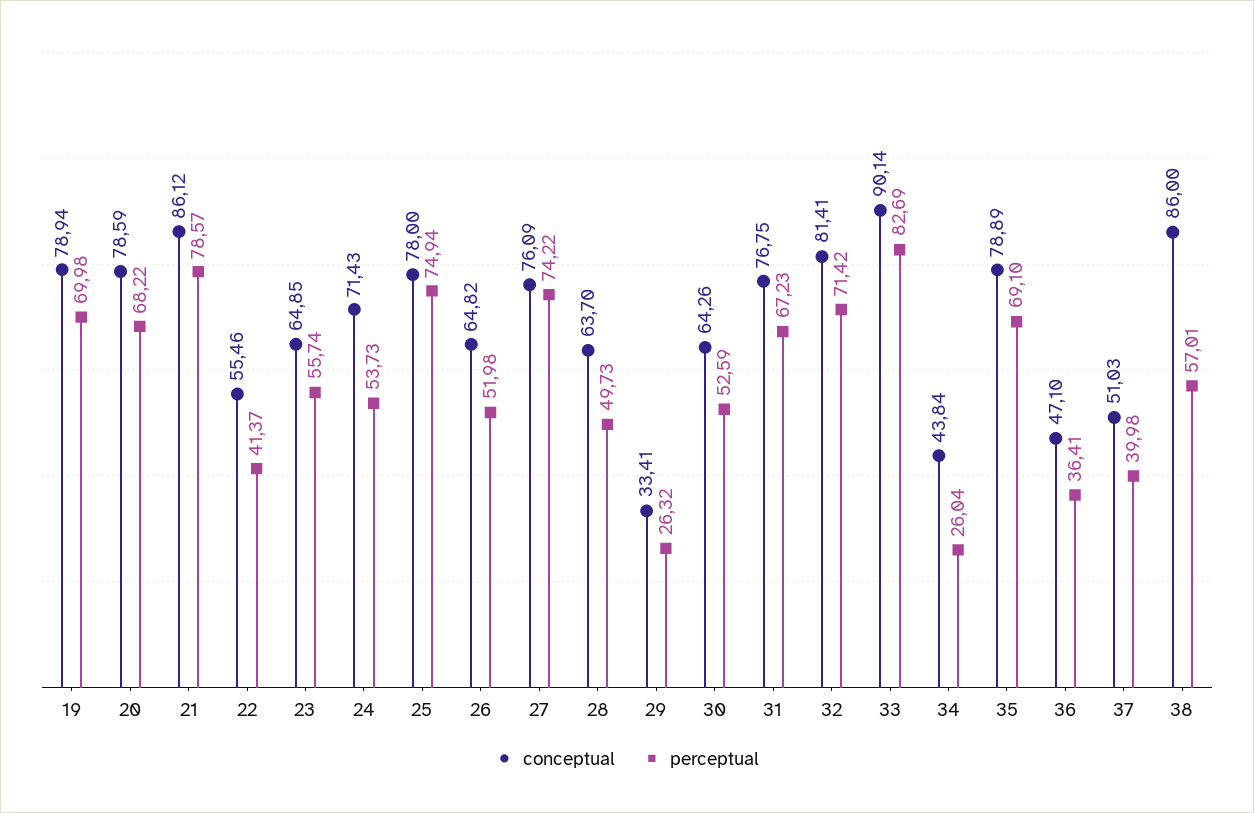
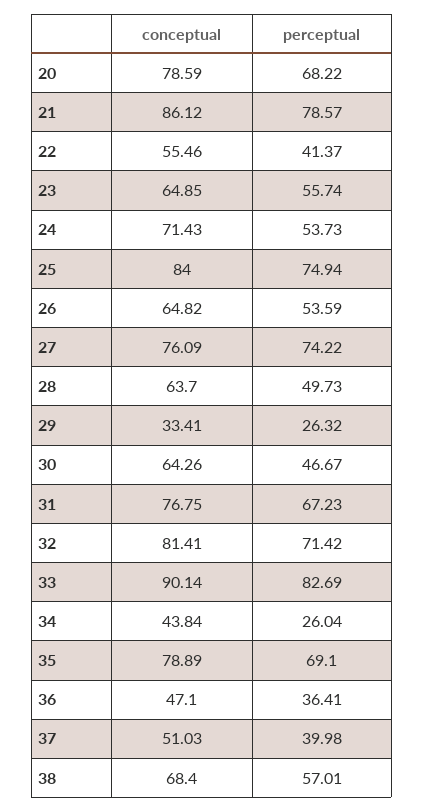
conceptual, 19: 78.94 -> none
perceptual, 19: 69.98 -> none
conceptual, 25: 78 -> 84
perceptual, 26: 51.98 -> 53.59
perceptual, 30: 52.59 -> 46.67
conceptual, 38: 86 -> 68.4

